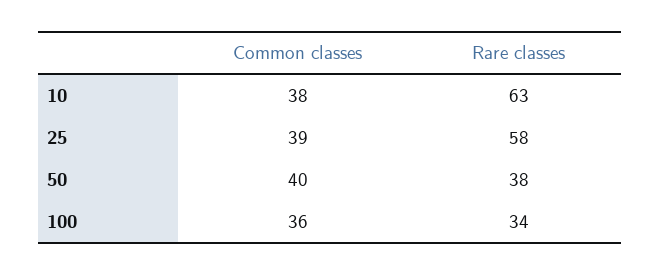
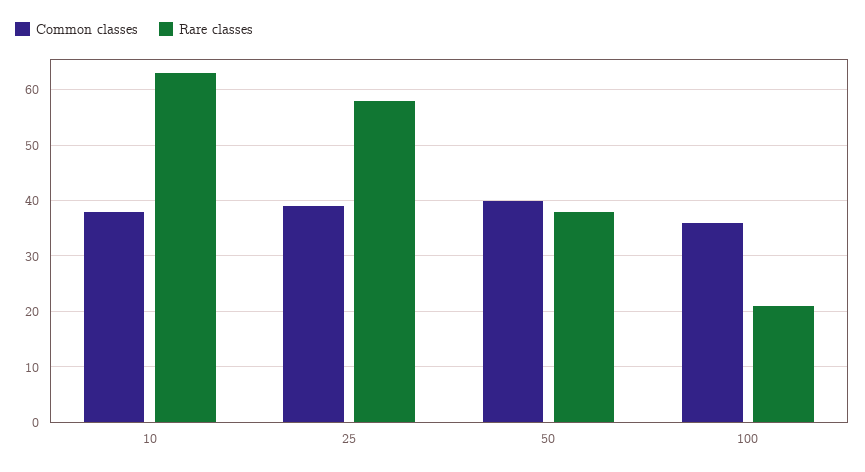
Rare classes, 100: 34 -> 20

